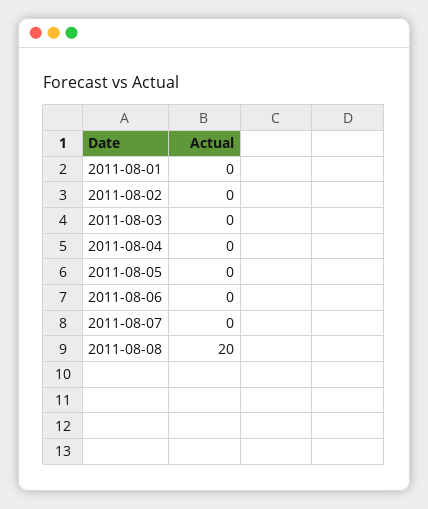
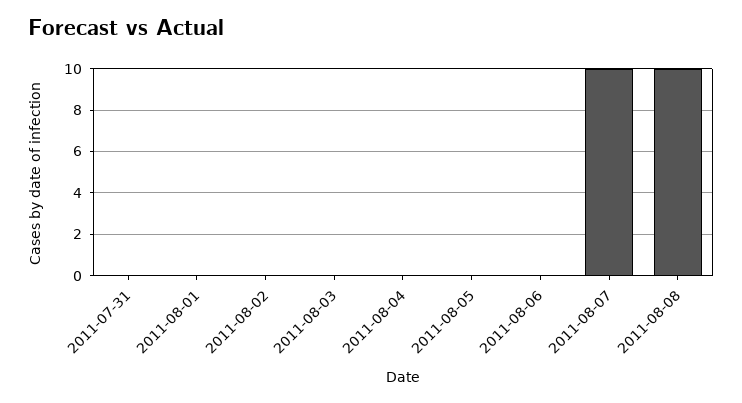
2011-08-07: 0 -> 10
2011-08-08: 20 -> 10
2011-07-31: none -> 0

